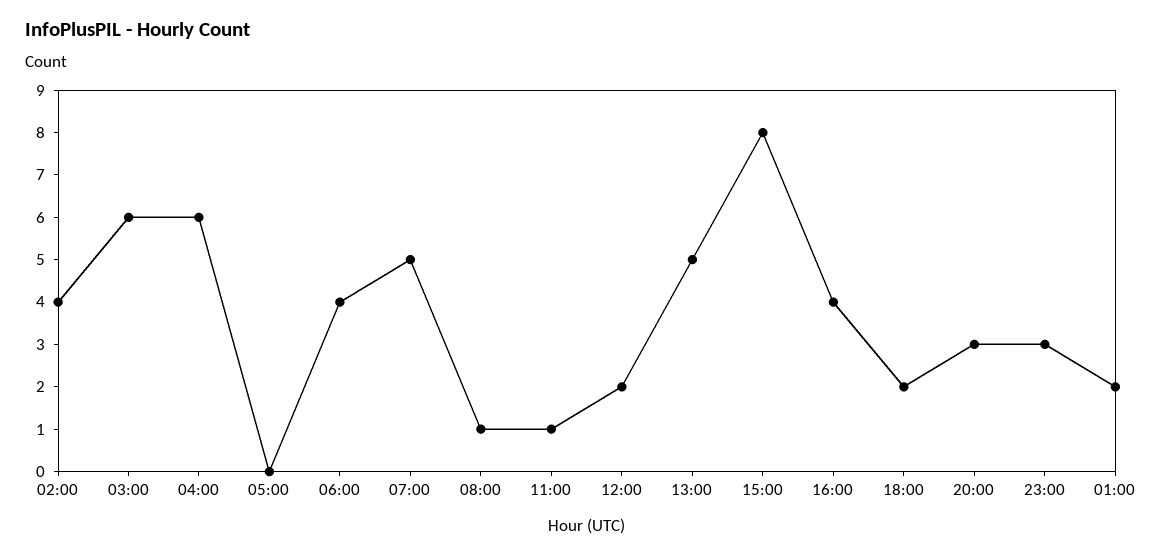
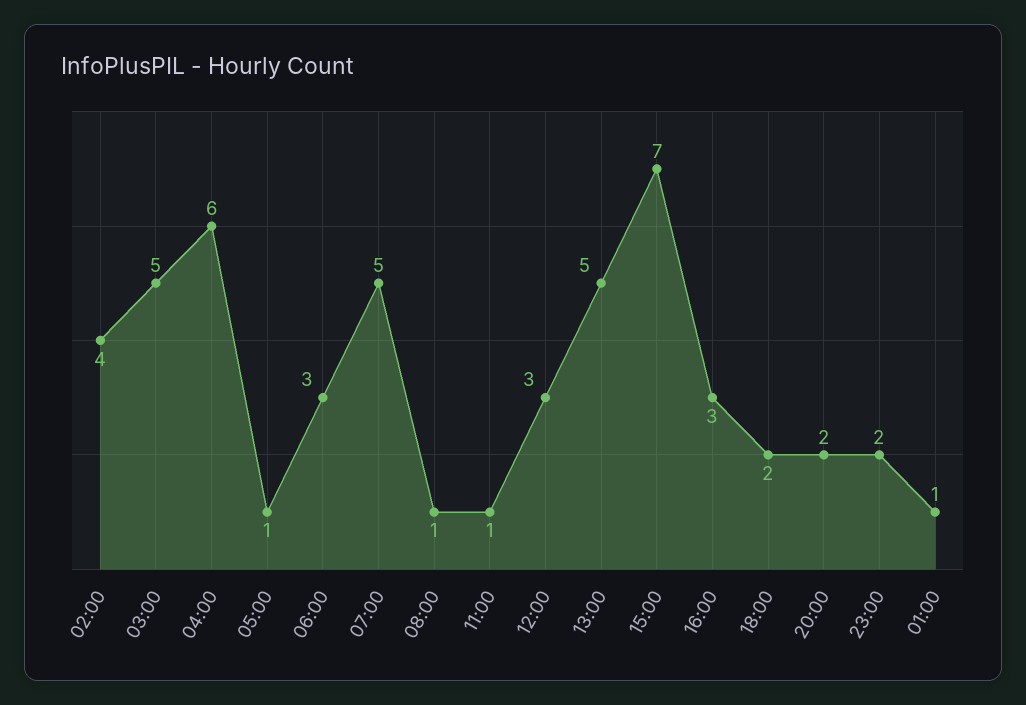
03:00: 6 -> 5
05:00: 0 -> 1
06:00: 4 -> 3
12:00: 2 -> 3
15:00: 8 -> 7
16:00: 4 -> 3
20:00: 3 -> 2
23:00: 3 -> 2
01:00: 2 -> 1

